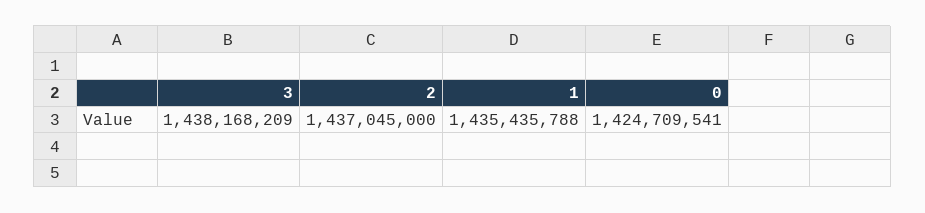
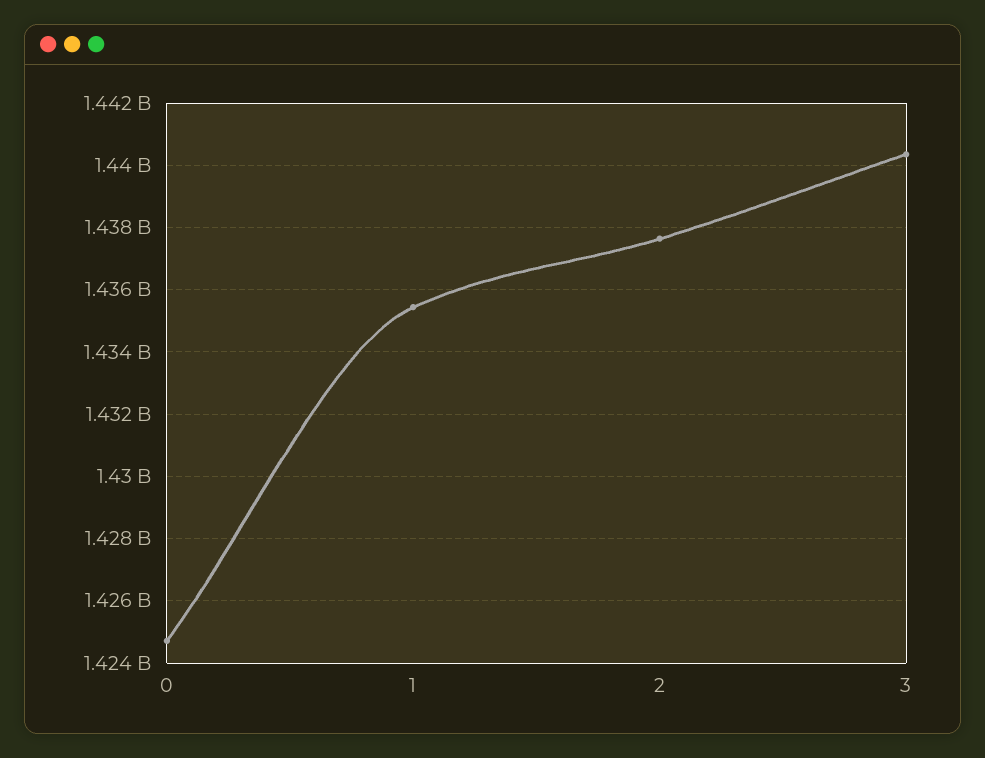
3: 1438168209 -> 1440400000
2: 1437045000 -> 1437600000

